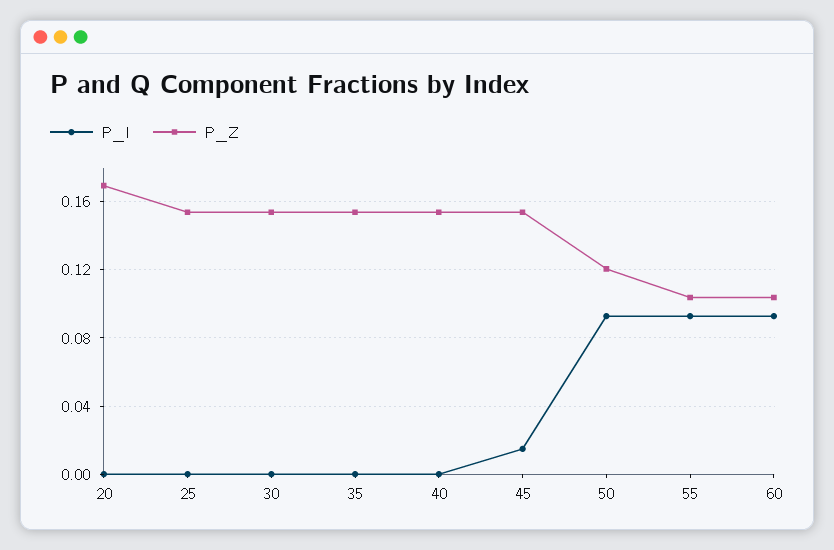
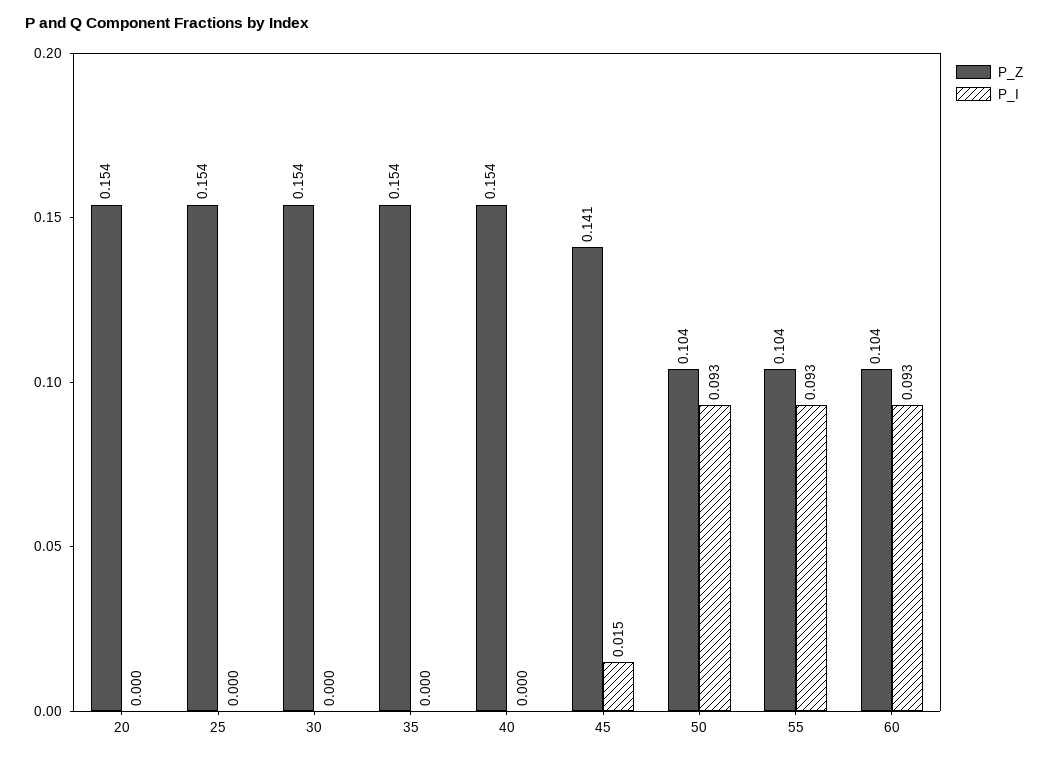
P_Z, 20: 0.17 -> 0.154
P_Z, 45: 0.155 -> 0.141
P_Z, 50: 0.12 -> 0.104

